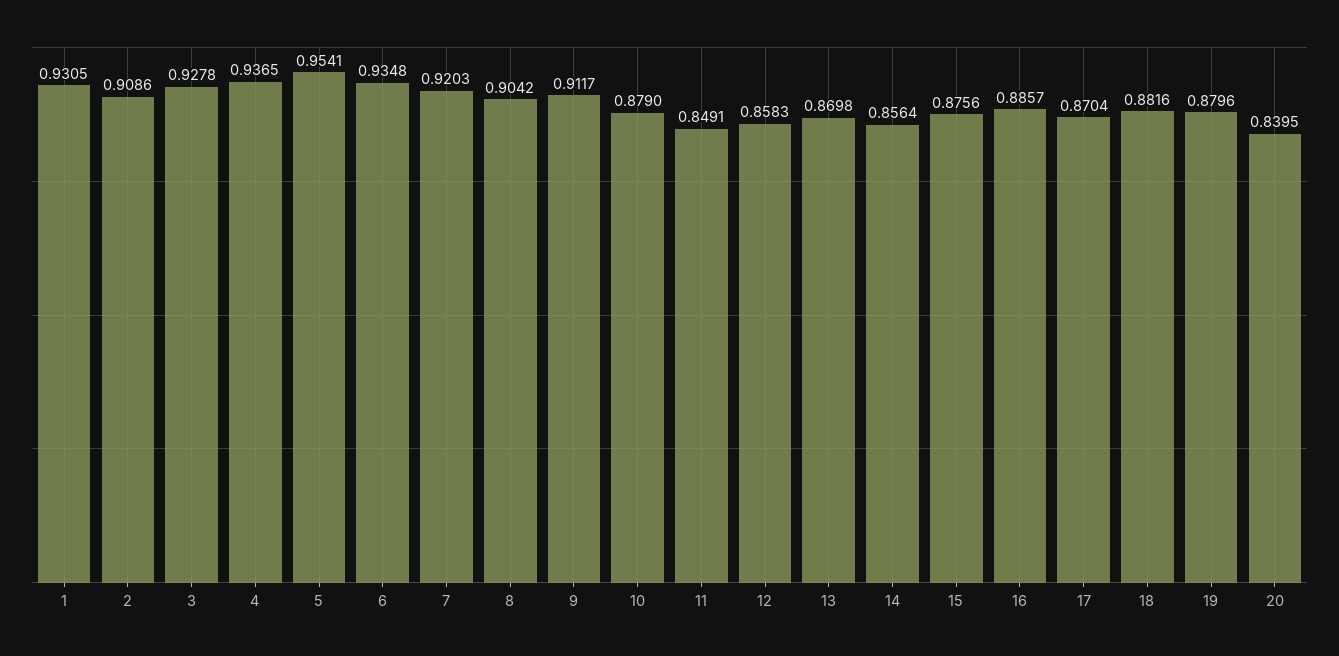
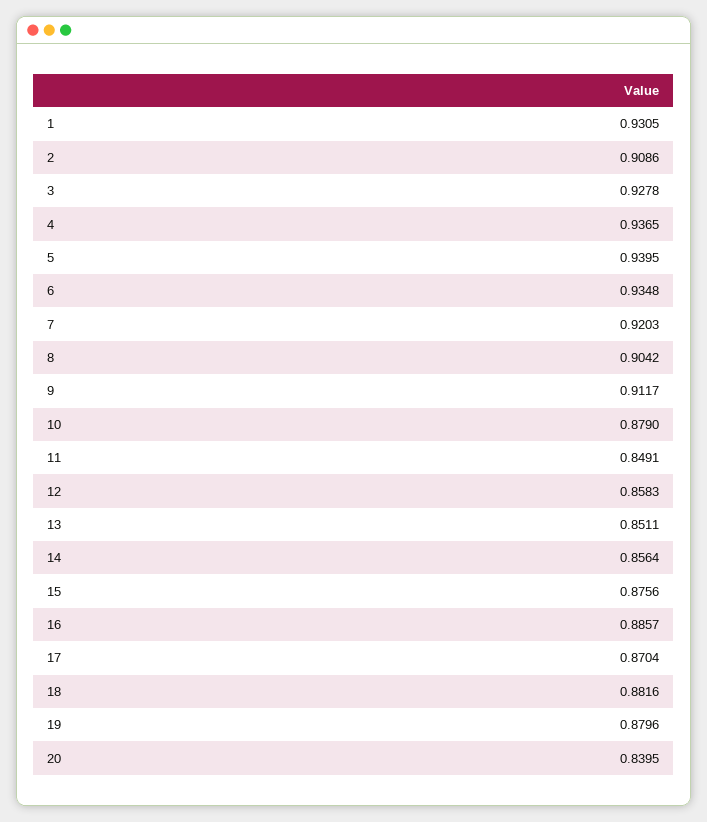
5: 0.9541 -> 0.9395
13: 0.8698 -> 0.8511

